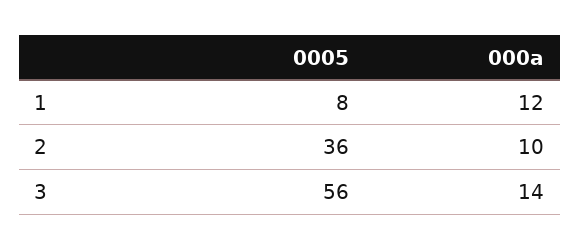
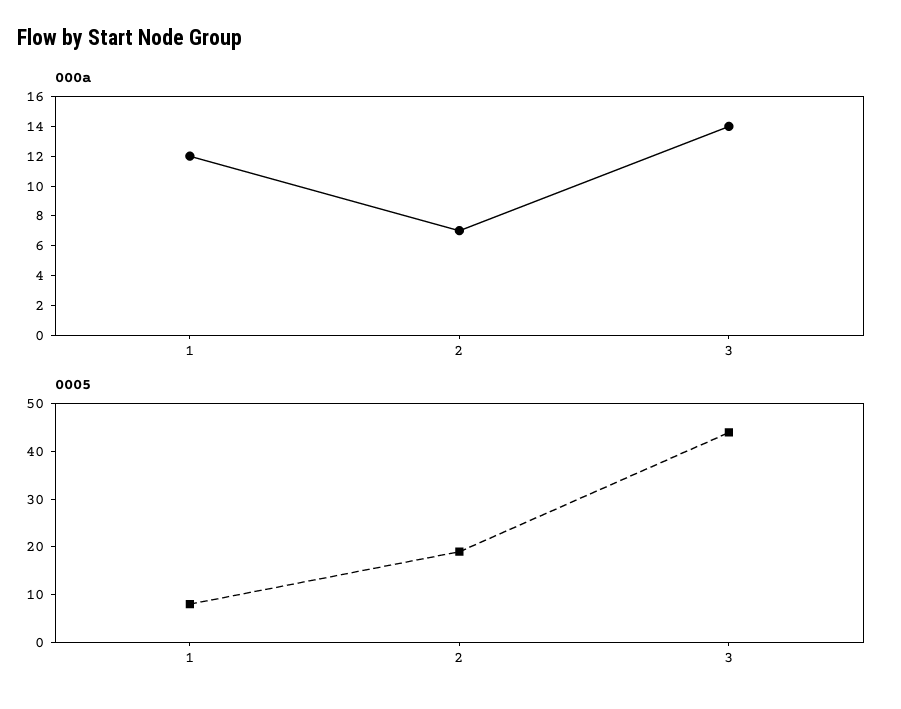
0005, 2: 36 -> 20
000a, 2: 10 -> 7
0005, 3: 56 -> 45

